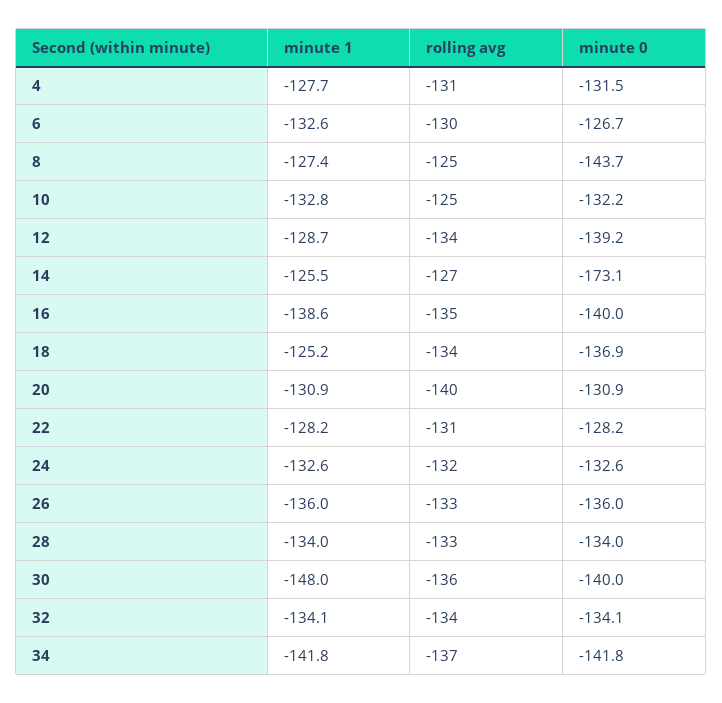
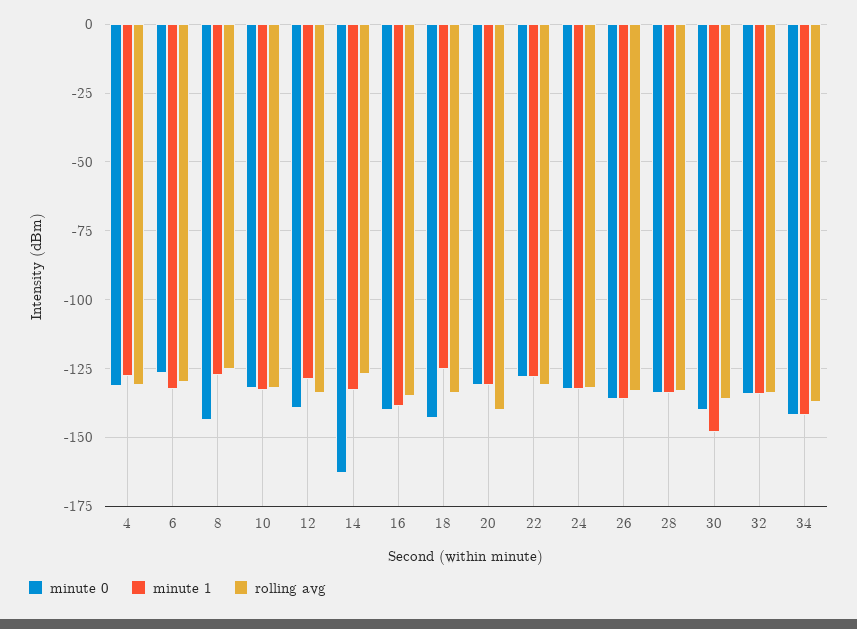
rolling avg, 10: -125 -> -132.5
minute 1, 14: -125.5 -> -132.5
minute 0, 14: -173.1 -> -162.5
minute 0, 18: -136.9 -> -142.5

